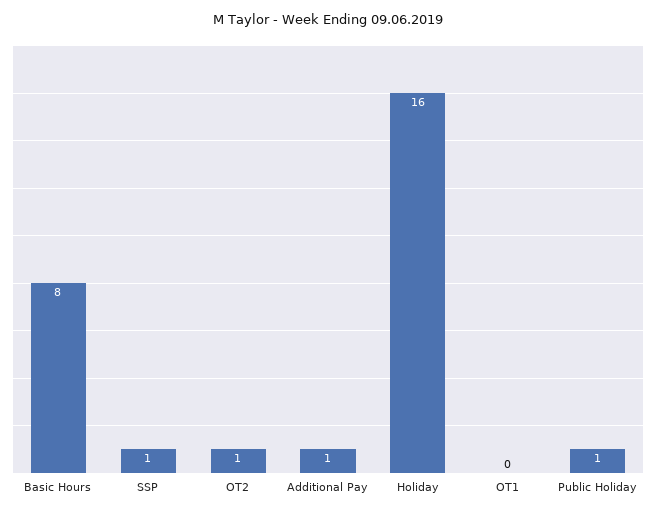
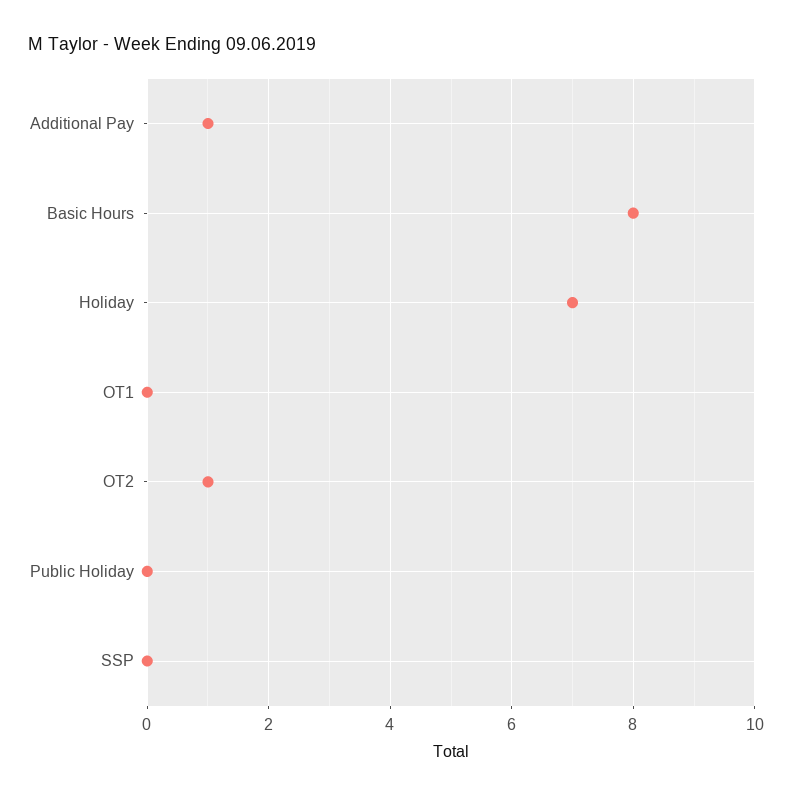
SSP: 1 -> 0
Holiday: 16 -> 7
Public Holiday: 1 -> 0

